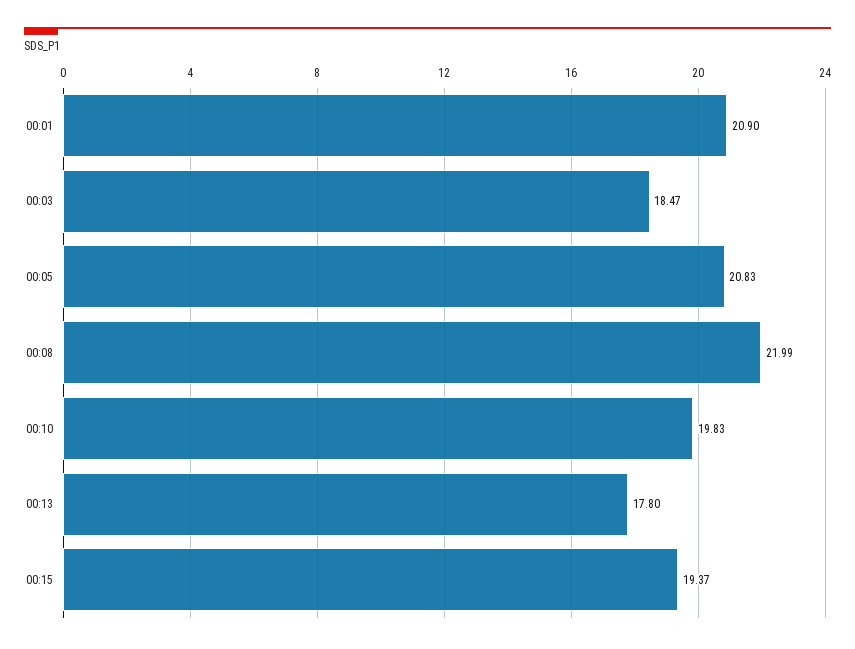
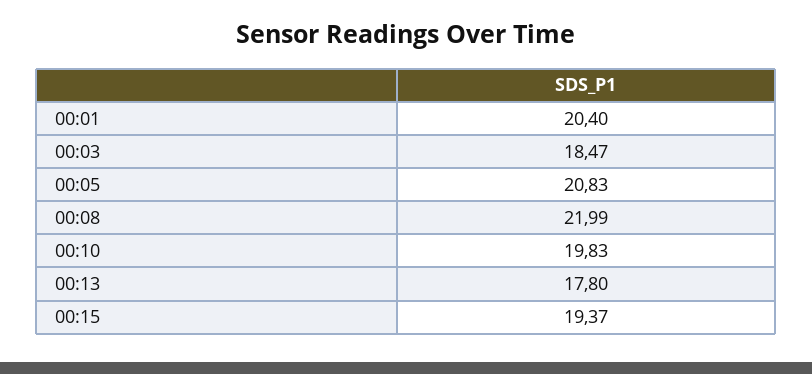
00:01: 20.9 -> 20.4

